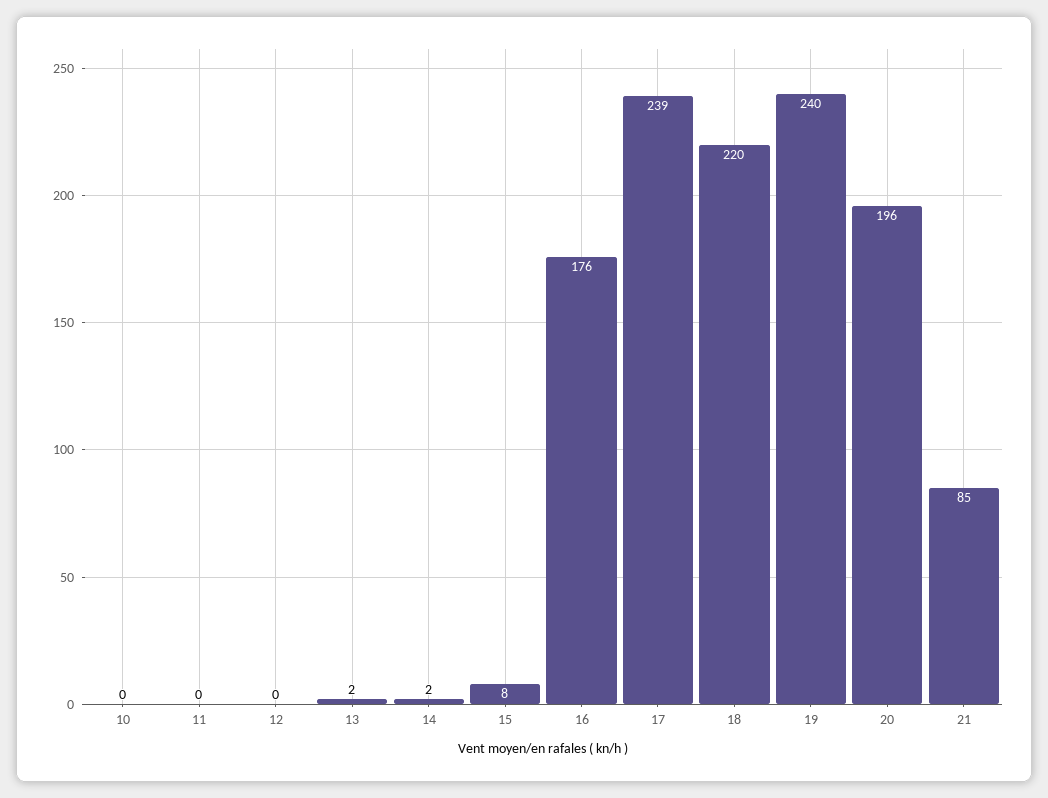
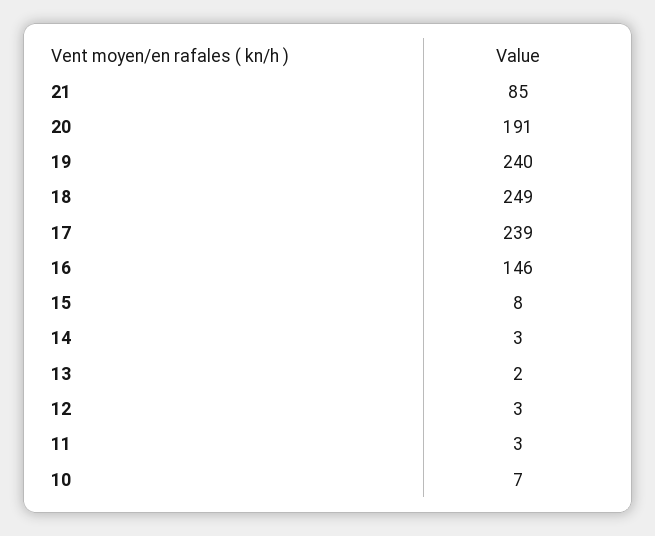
10: 0 -> 7
11: 0 -> 3
12: 0 -> 3
14: 2 -> 3
16: 176 -> 146
18: 220 -> 249
20: 196 -> 191

